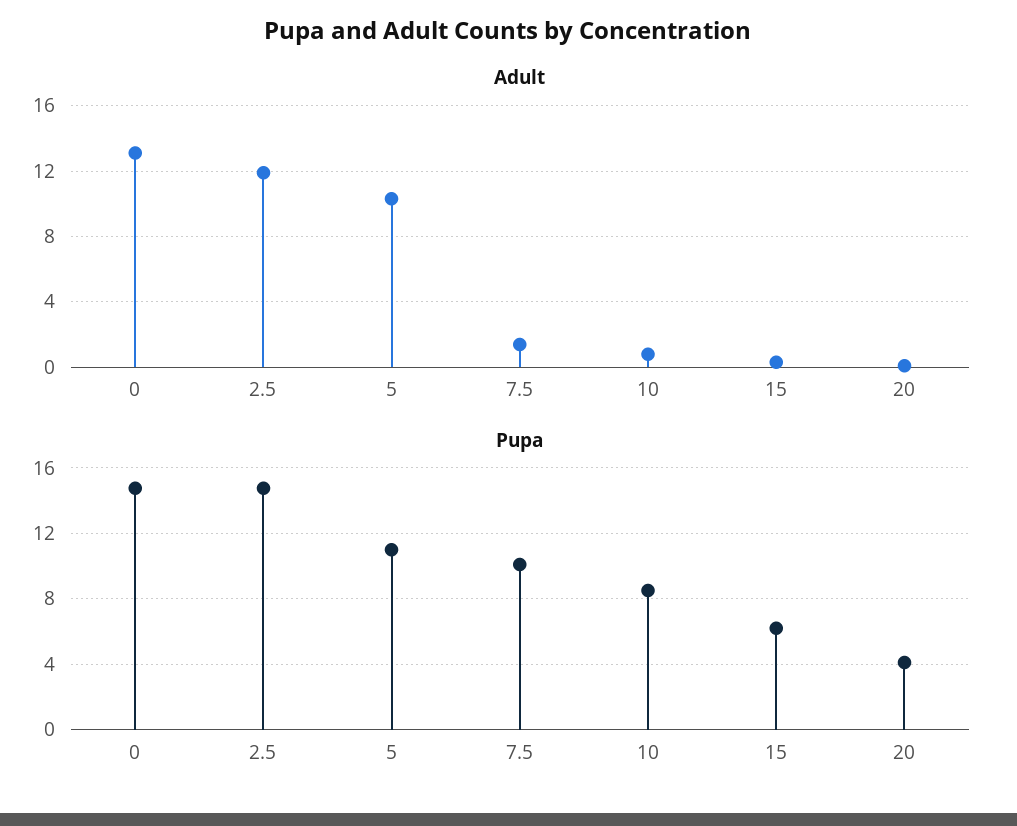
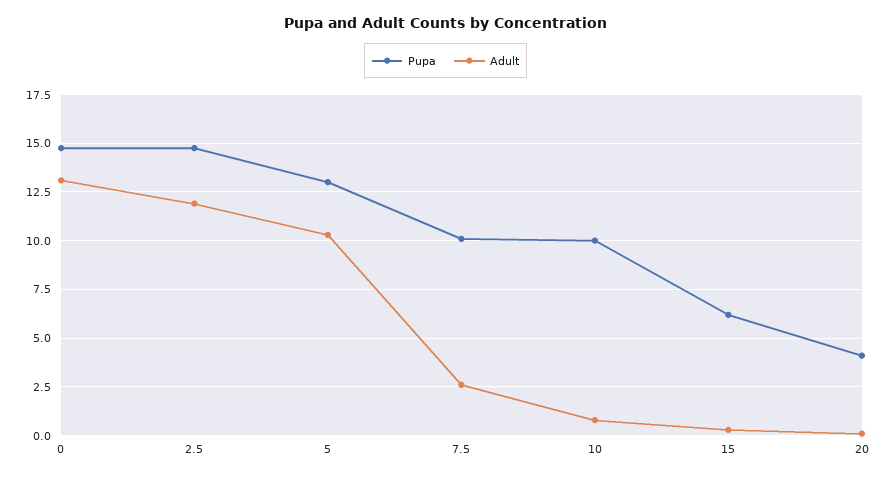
Adult, 7.5: 1.5 -> 2.5
Pupa, 5: 11 -> 13
Pupa, 10: 8.5 -> 10

